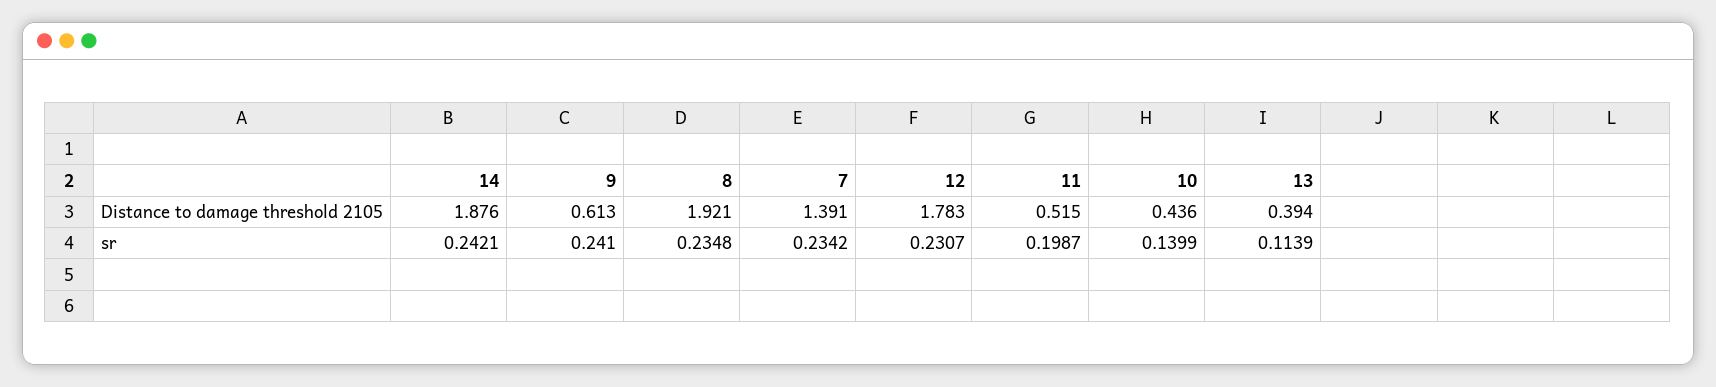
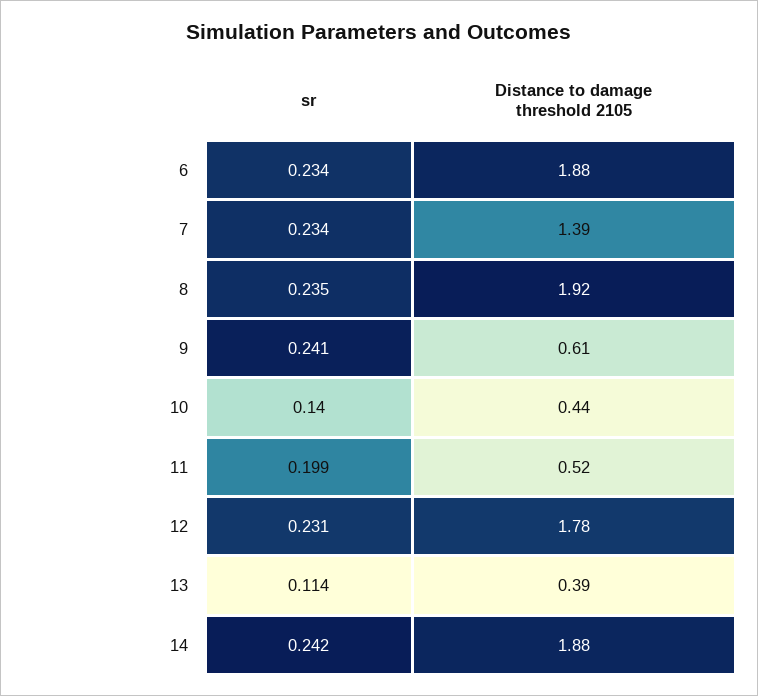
6, sr: none -> 0.234
6, Distance to damage threshold 2105: none -> 1.88

